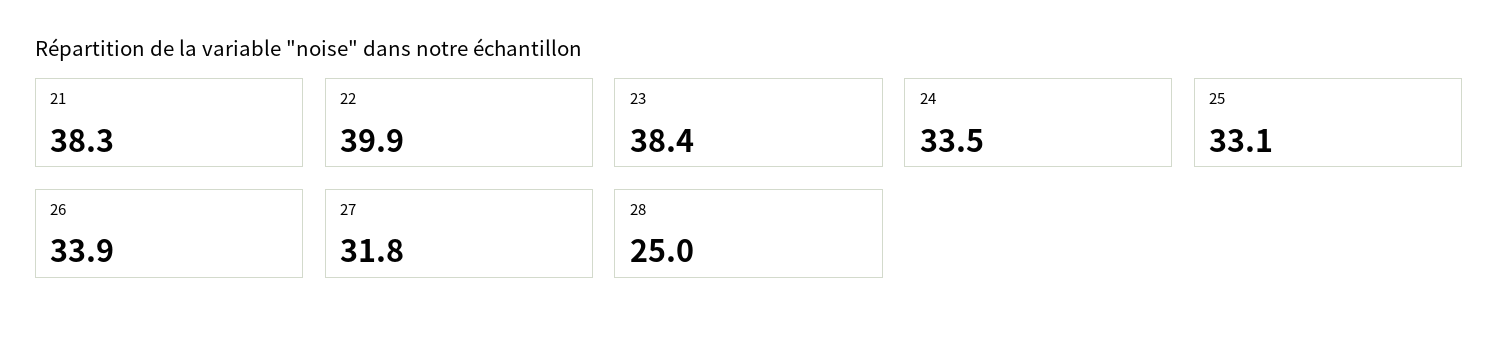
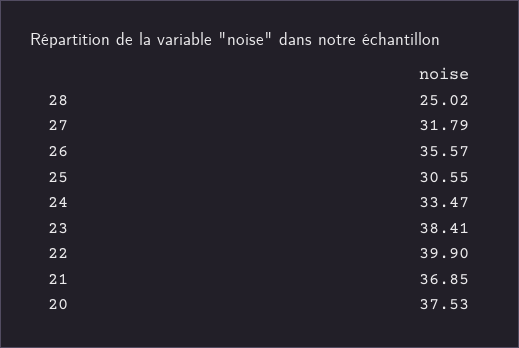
21: 38.3 -> 36.85
25: 33.1 -> 30.55
26: 33.9 -> 35.57
20: none -> 37.53

